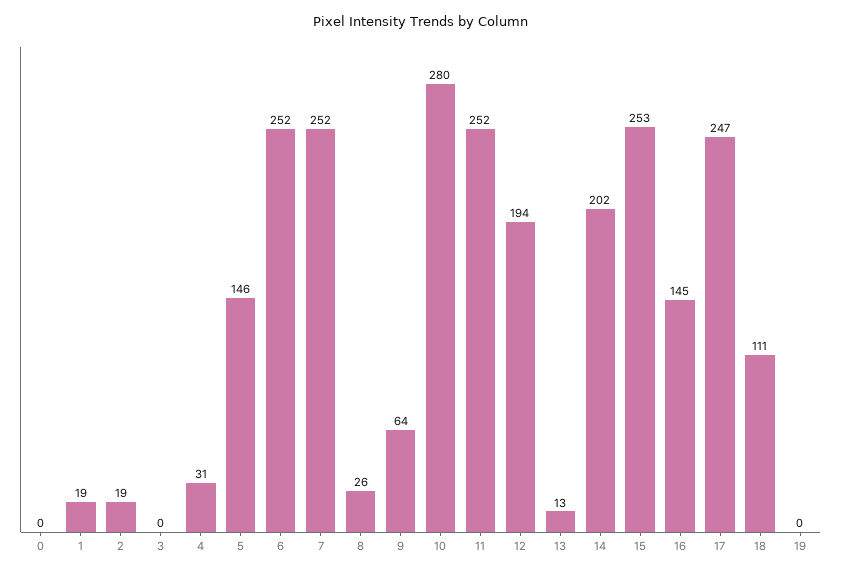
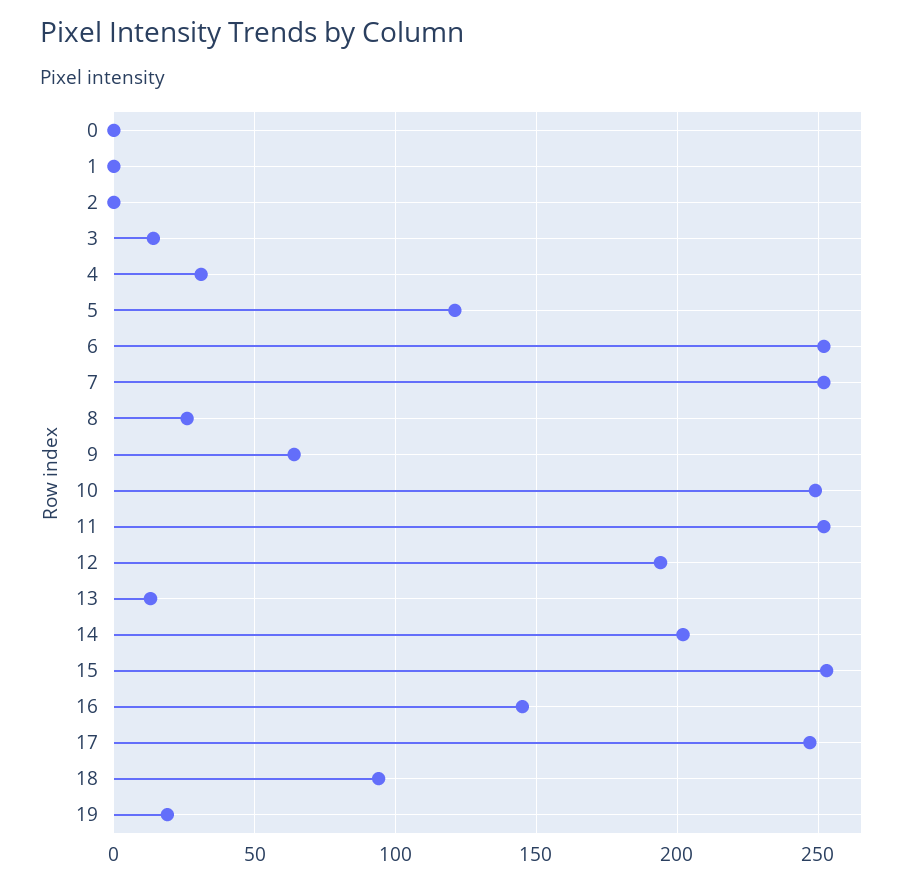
1: 19 -> 0
2: 19 -> 0
3: 0 -> 15
5: 146 -> 120
10: 280 -> 250
18: 111 -> 95
19: 0 -> 20

